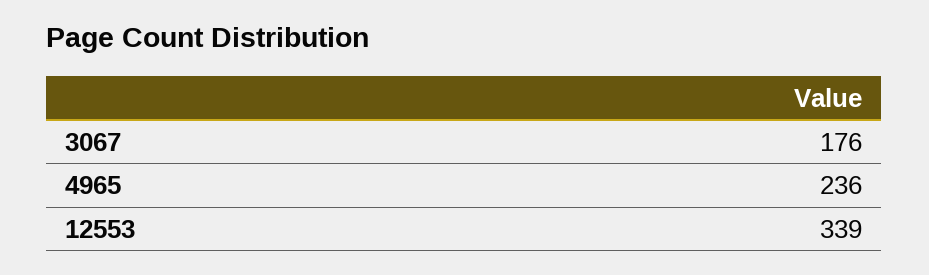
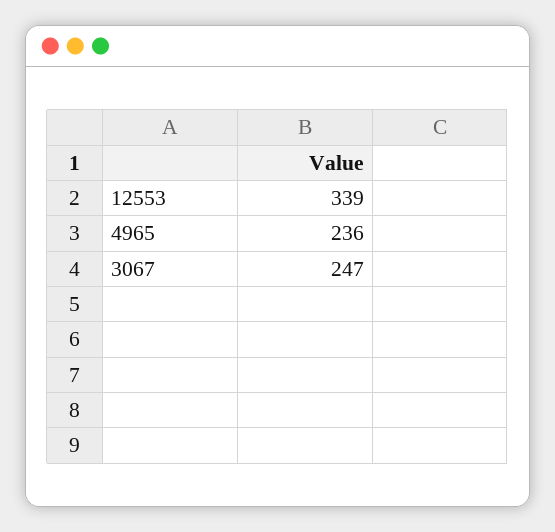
3067: 176 -> 247

